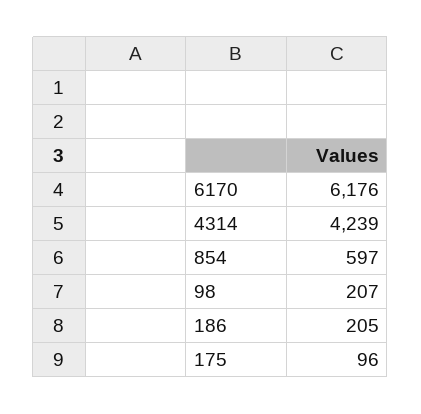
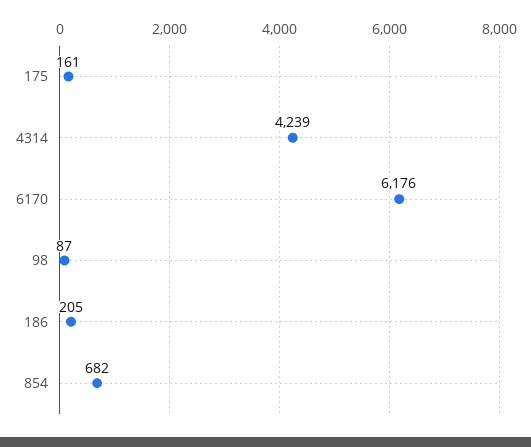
854: 597 -> 682
98: 207 -> 87
175: 96 -> 161

